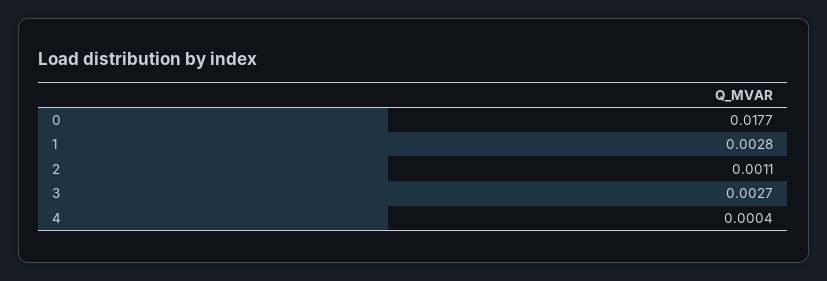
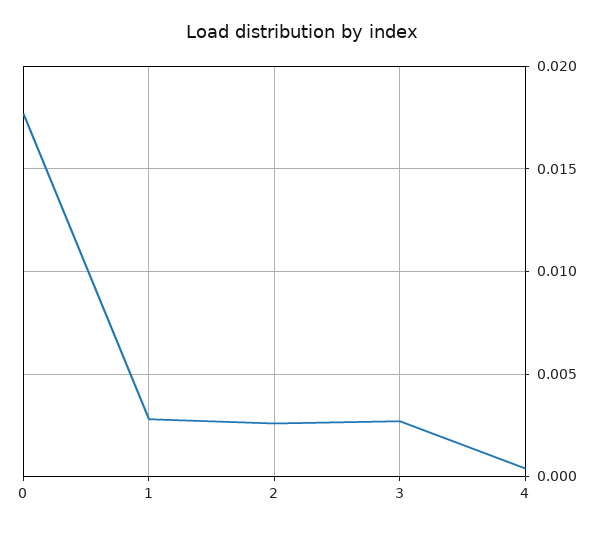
2: 0.0011 -> 0.0025

